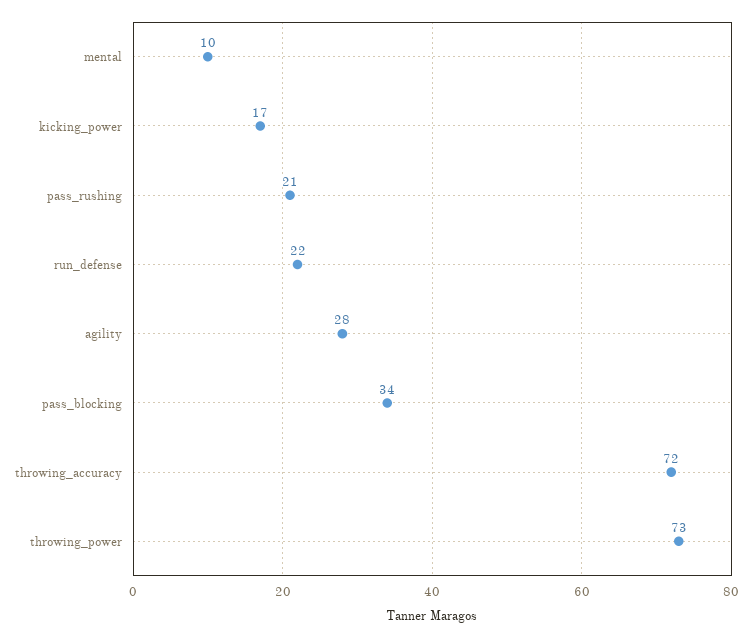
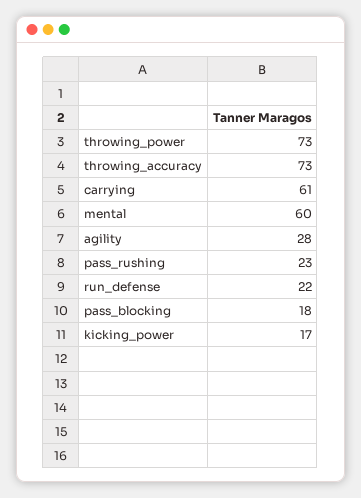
mental: 10 -> 60
pass_rushing: 21 -> 23
pass_blocking: 34 -> 18
throwing_accuracy: 72 -> 73
carrying: none -> 61

